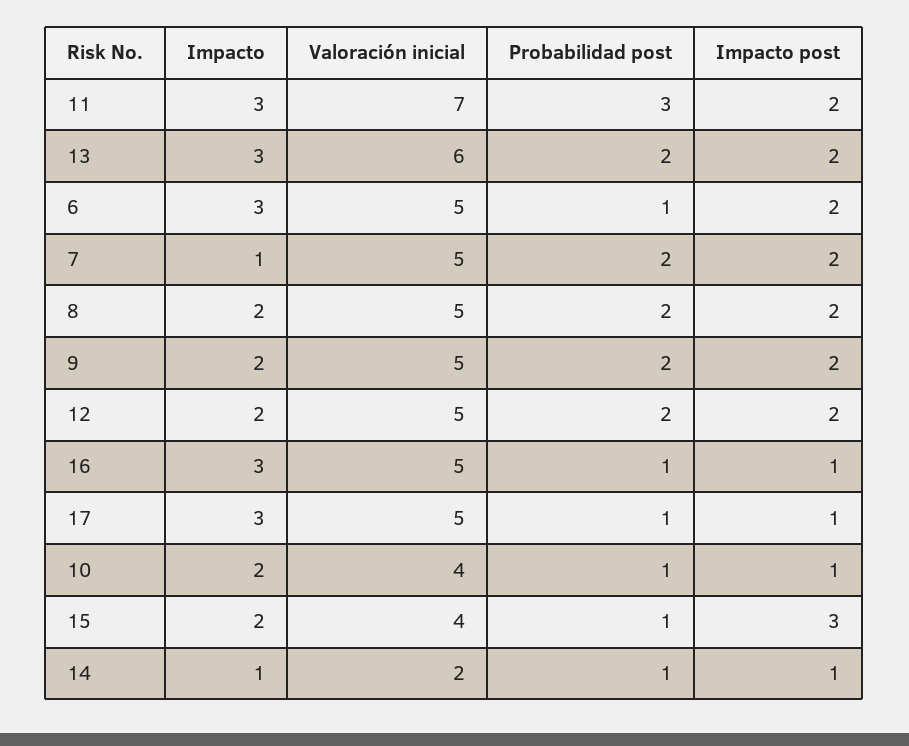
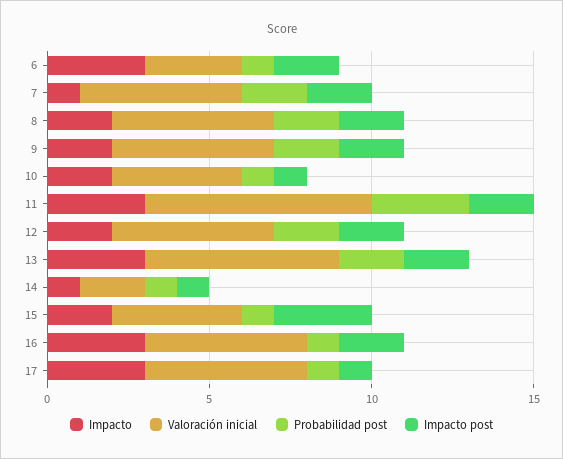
Valoración inicial, 6: 5 -> 3
Impacto post, 16: 1 -> 2

